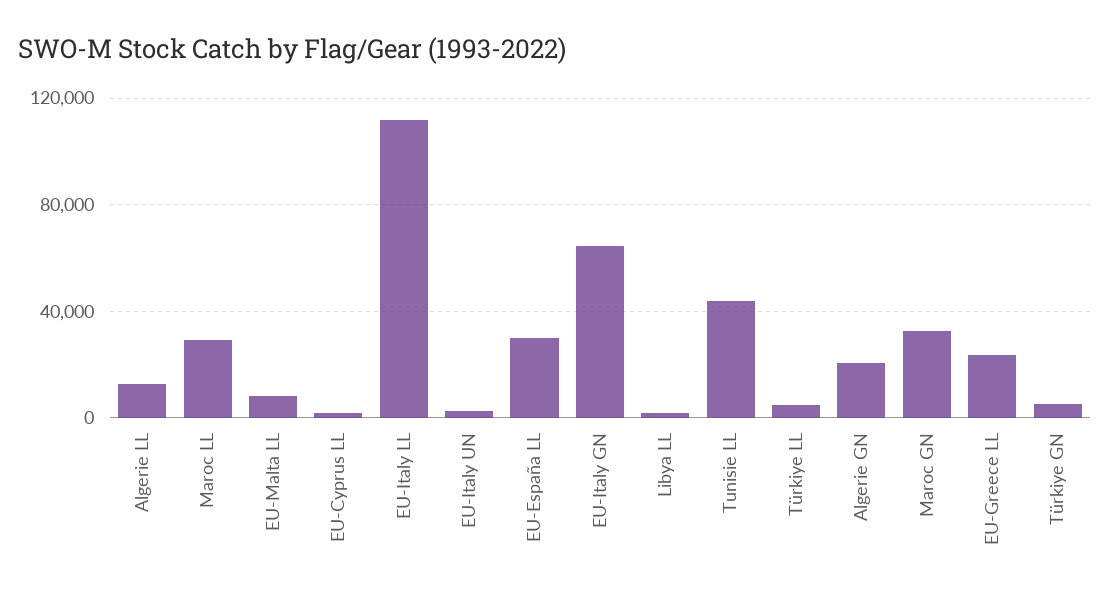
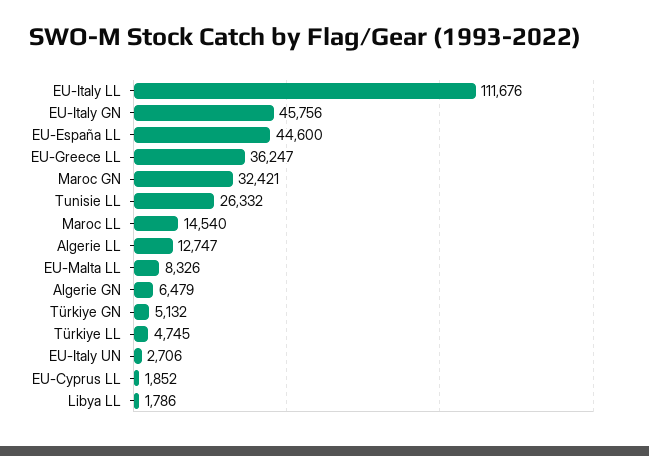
Maroc LL: 30000 -> 14540
EU-España LL: 30000 -> 44600
EU-Italy GN: 65000 -> 45756
Tunisie LL: 45000 -> 26332
Algerie GN: 20000 -> 6479
EU-Greece LL: 25000 -> 36247

